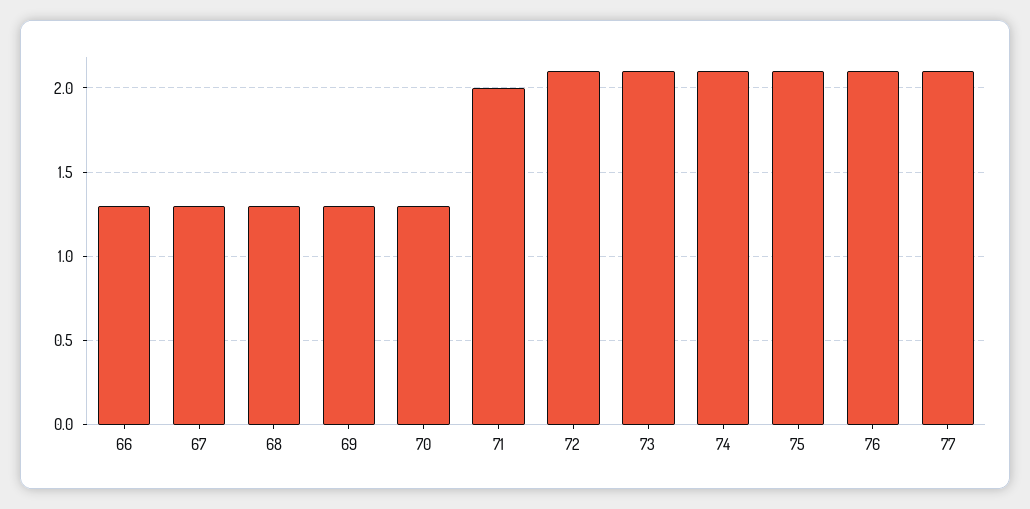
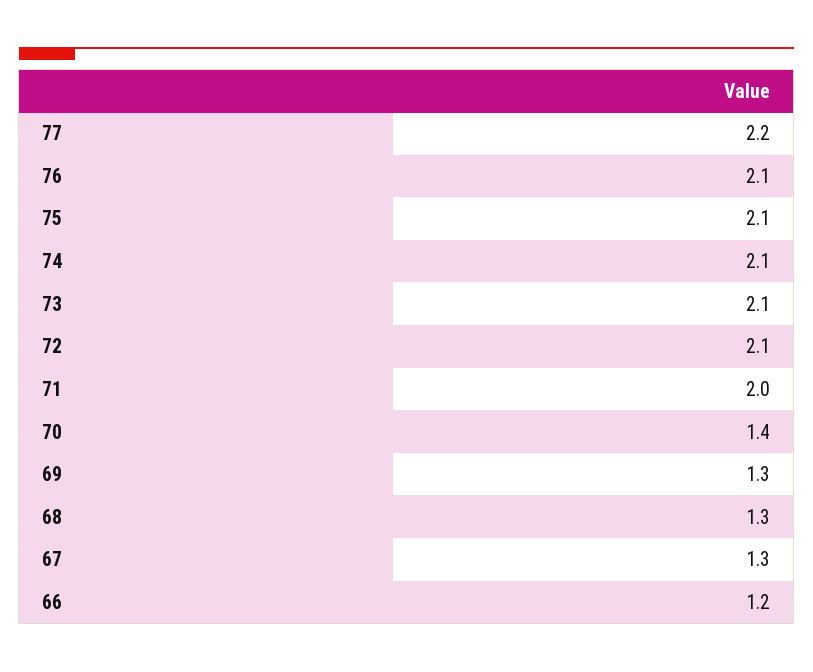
66: 1.3 -> 1.2
70: 1.3 -> 1.4
77: 2.1 -> 2.2

